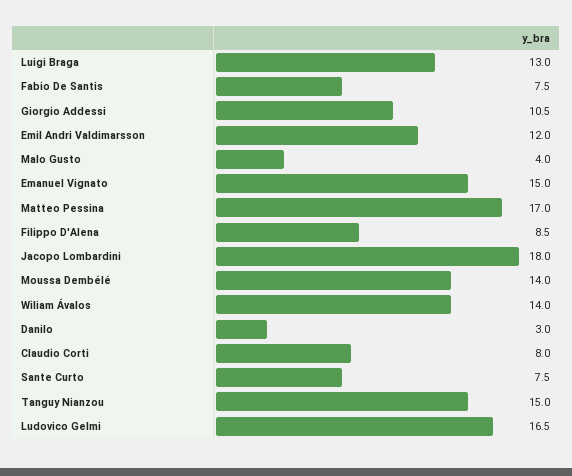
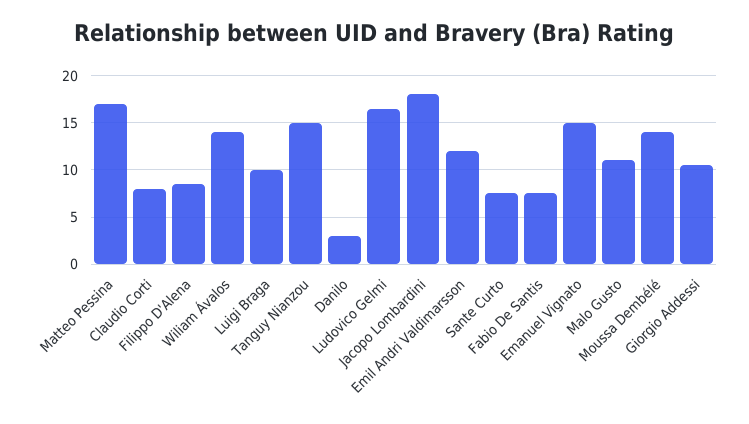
Luigi Braga: 13 -> 10
Malo Gusto: 4 -> 11

